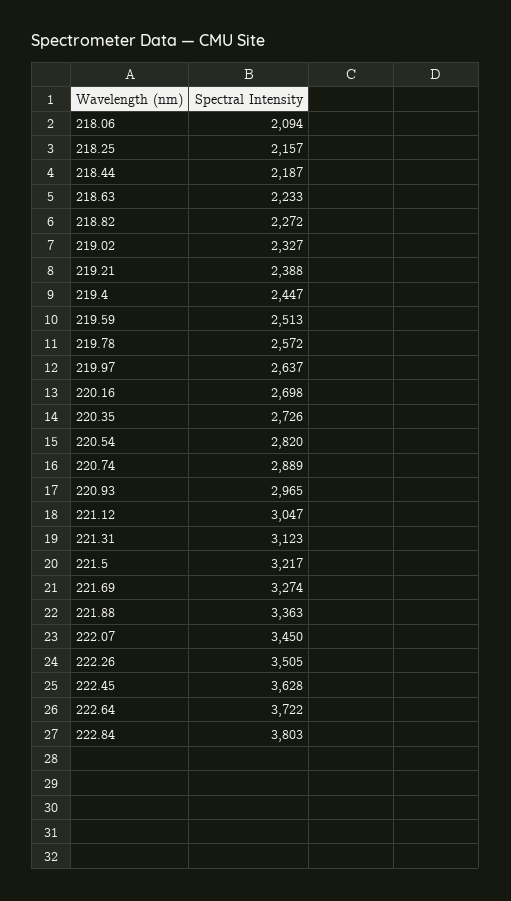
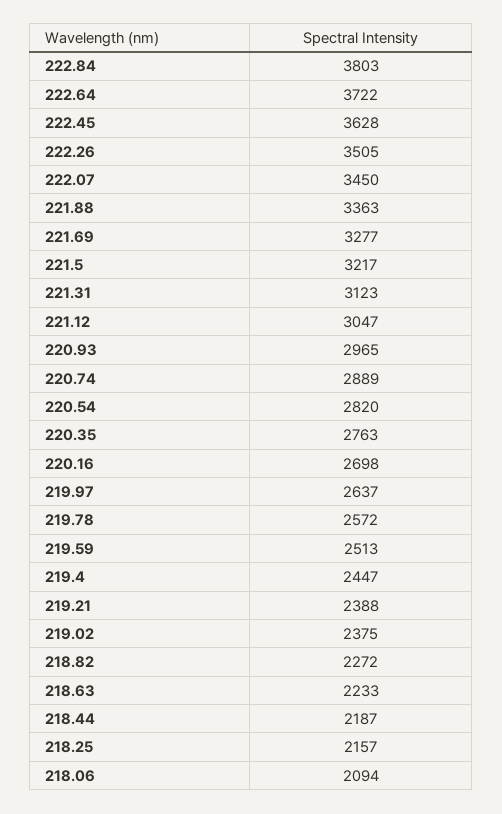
219.02: 2327 -> 2375
220.35: 2726 -> 2763
221.69: 3274 -> 3277

